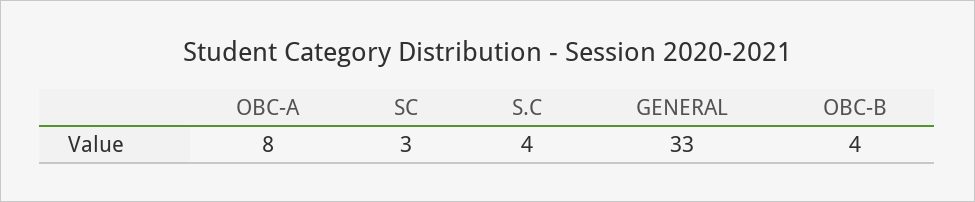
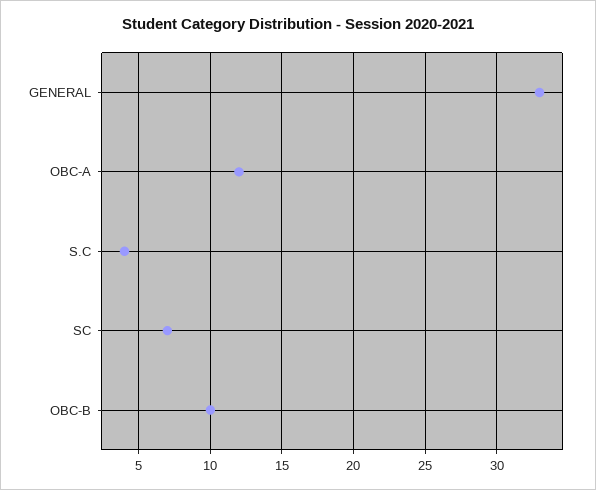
OBC-A: 8 -> 12
SC: 3 -> 7
OBC-B: 4 -> 10

